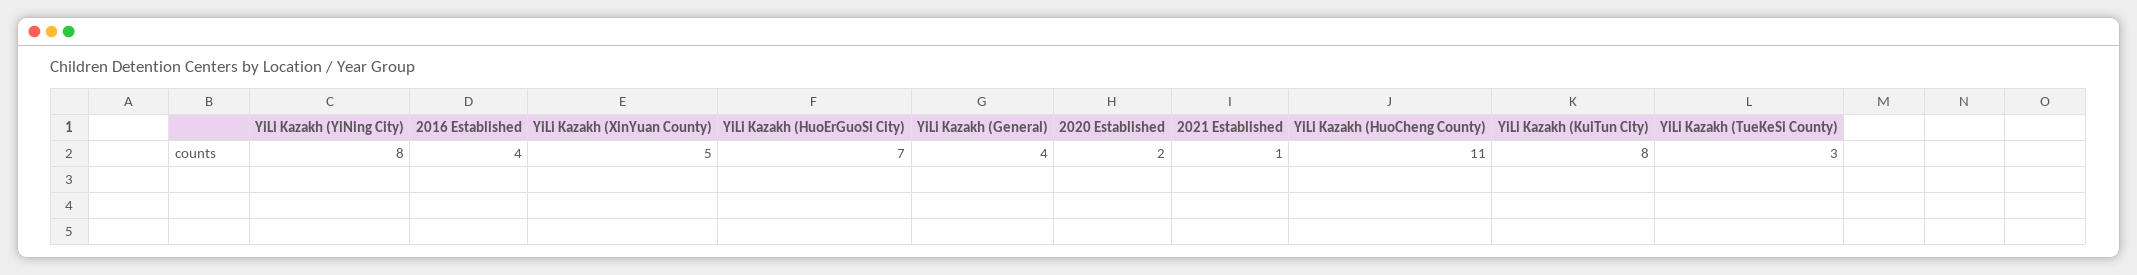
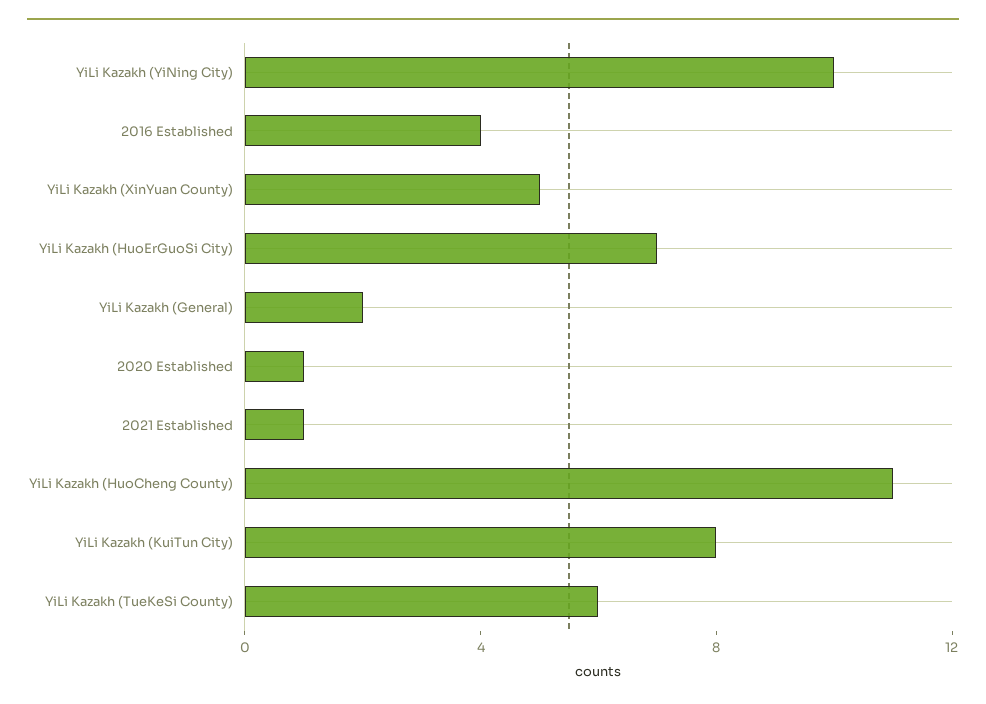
YiLi Kazakh (YiNing City): 8 -> 10
YiLi Kazakh (General): 4 -> 2
2020 Established: 2 -> 1
YiLi Kazakh (TueKeSi County): 3 -> 6

